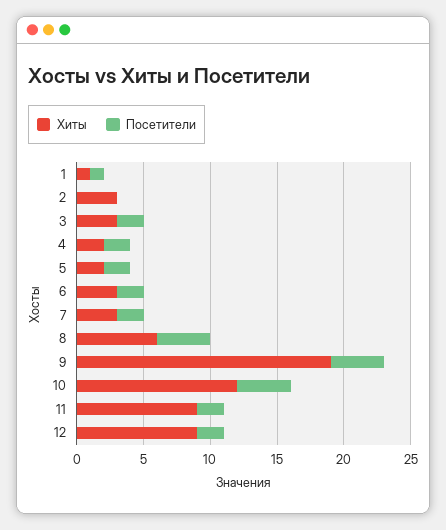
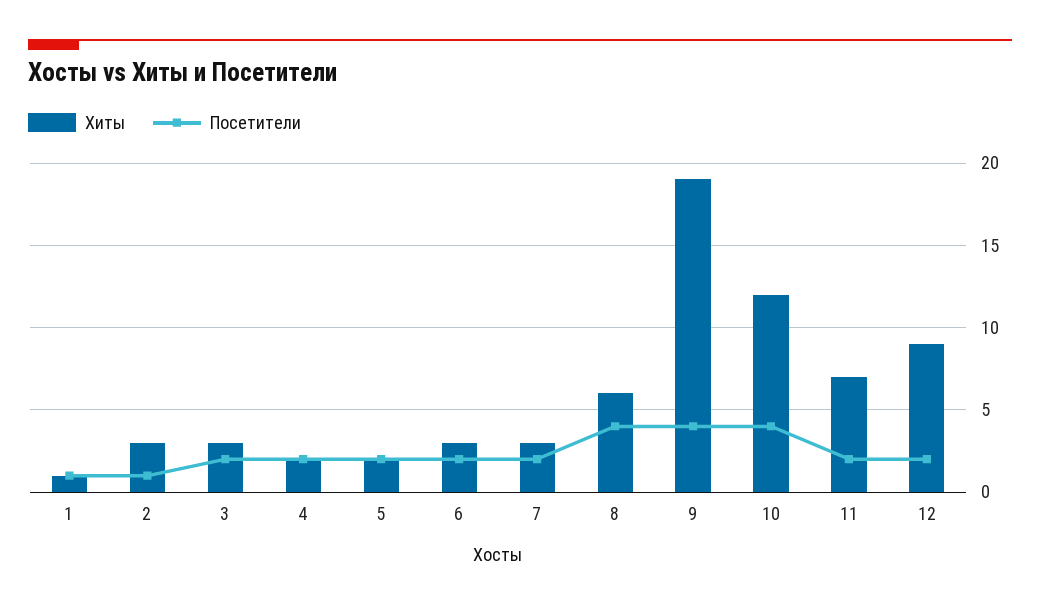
Посетители, 2: 0 -> 1
Хиты, 11: 9 -> 7

